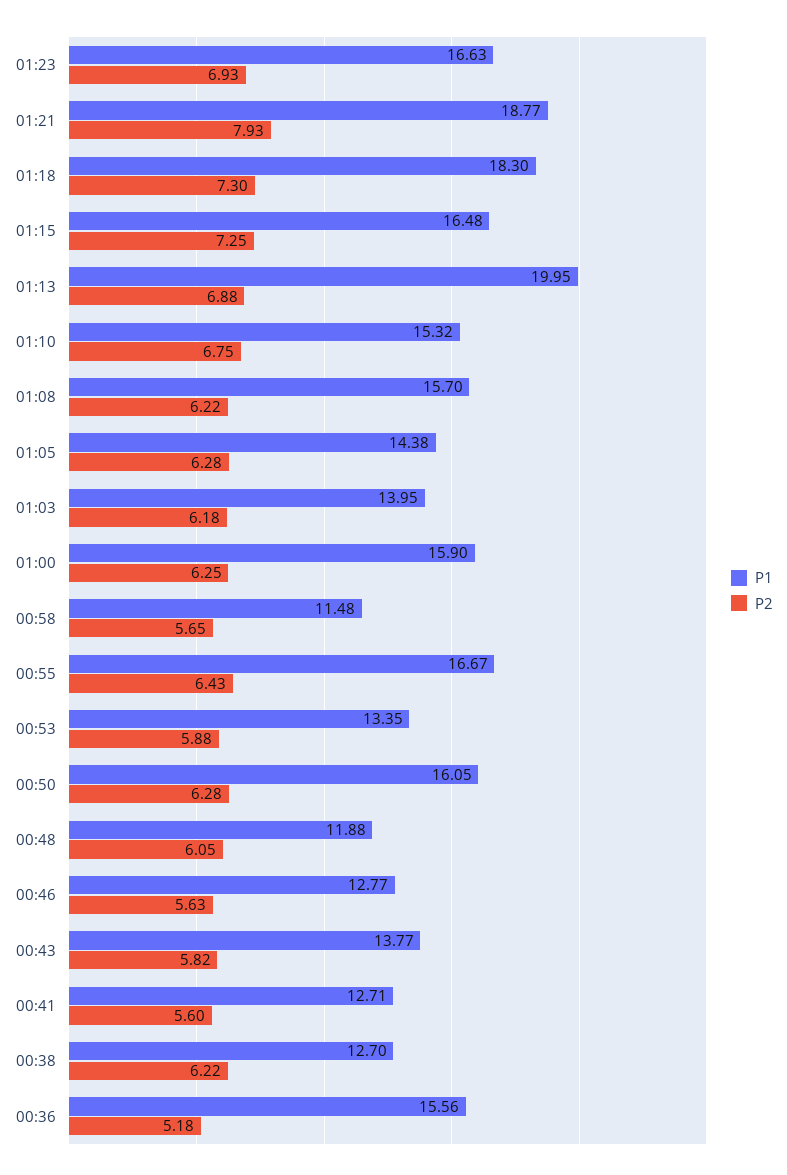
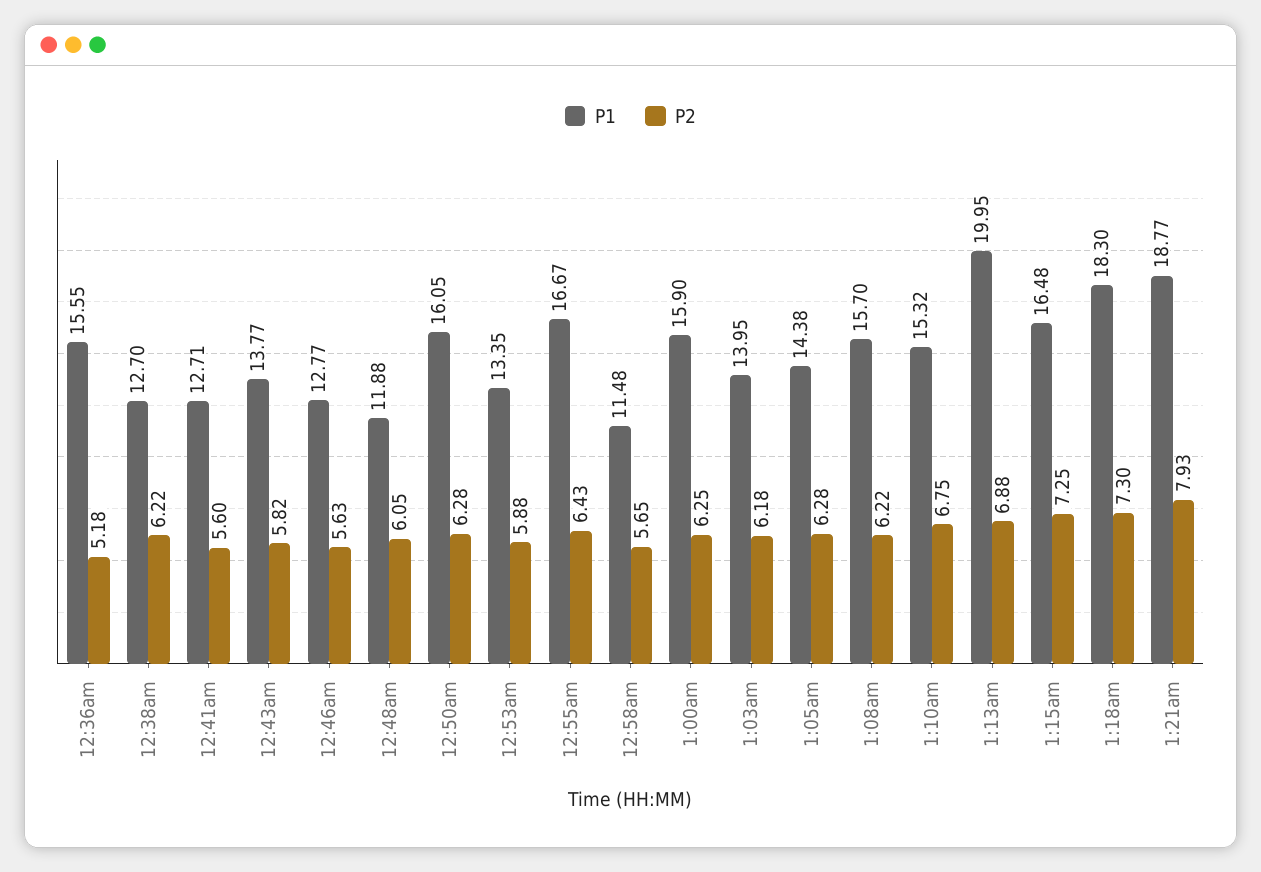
P1, 01:23: 16.63 -> none
P2, 01:23: 6.93 -> none
P1, 00:36: 15.56 -> 15.55

